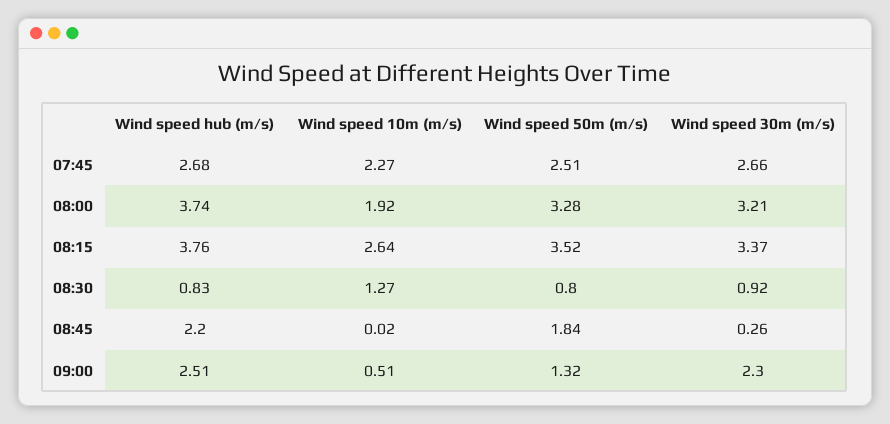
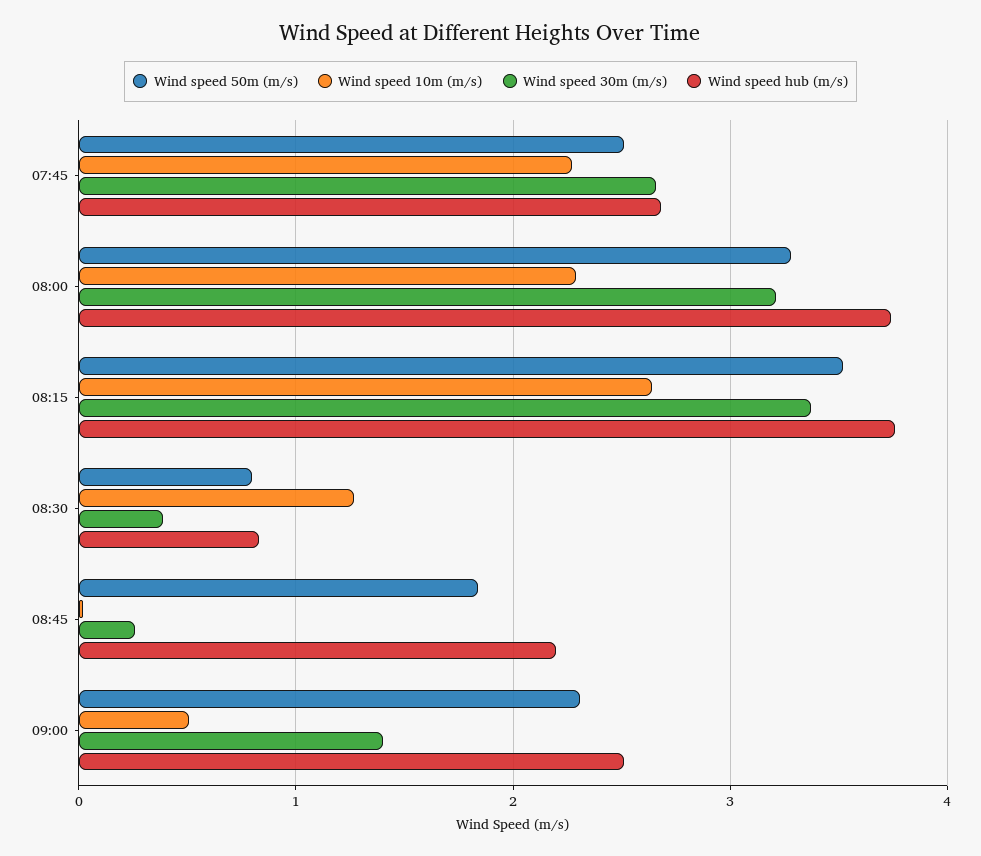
Wind speed 10m (m/s), 08:00: 1.92 -> 2.3
Wind speed 30m (m/s), 08:30: 0.92 -> 0.4
Wind speed 50m (m/s), 09:00: 1.32 -> 2.3
Wind speed 30m (m/s), 09:00: 2.3 -> 1.4

